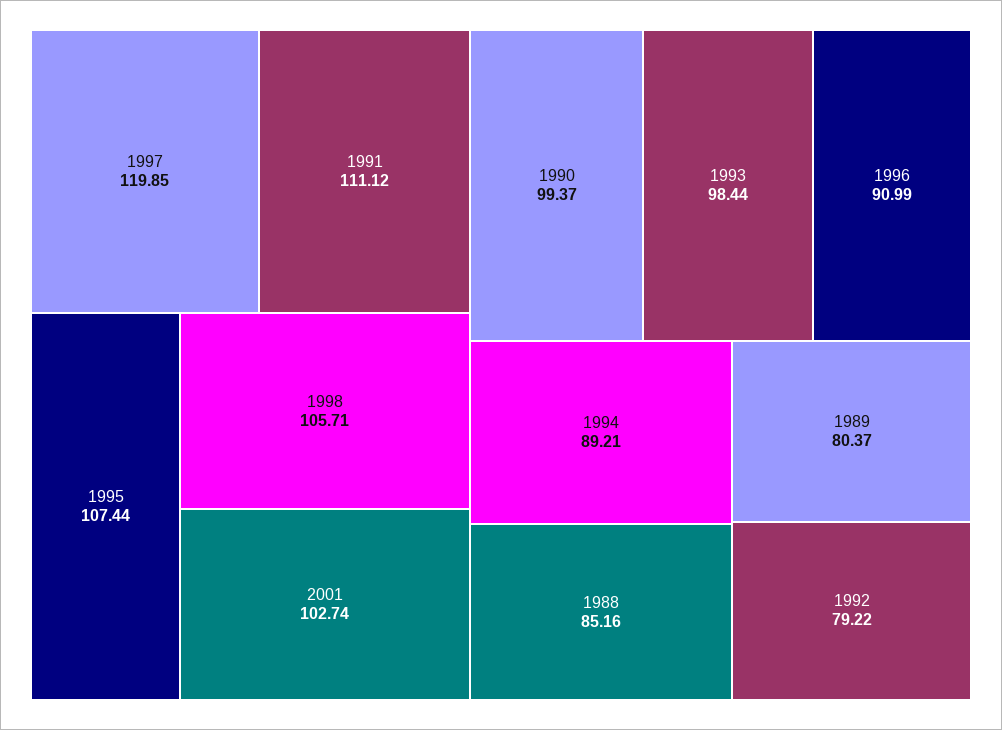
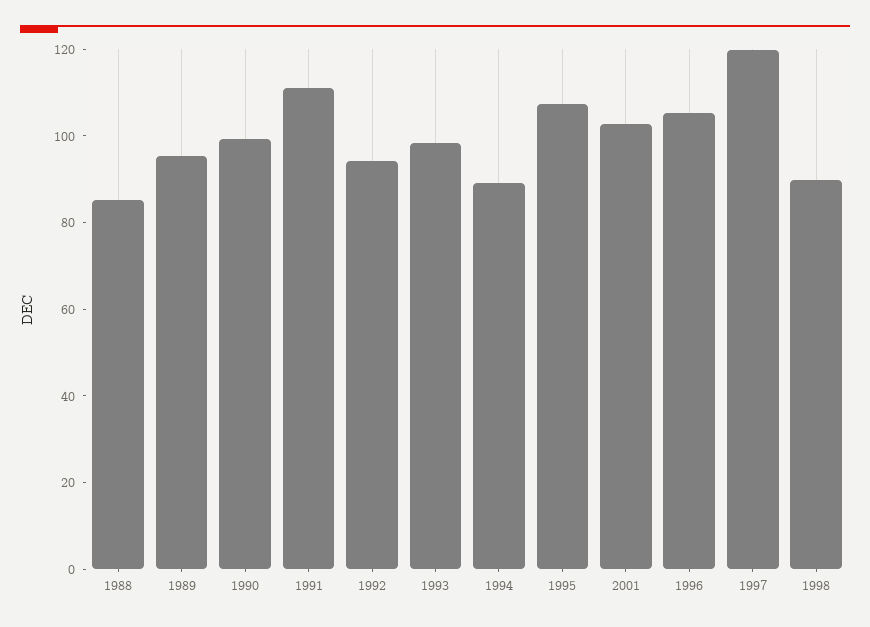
1998: 105.71 -> 90
1996: 90.99 -> 105
1989: 80.37 -> 95
1992: 79.22 -> 95

